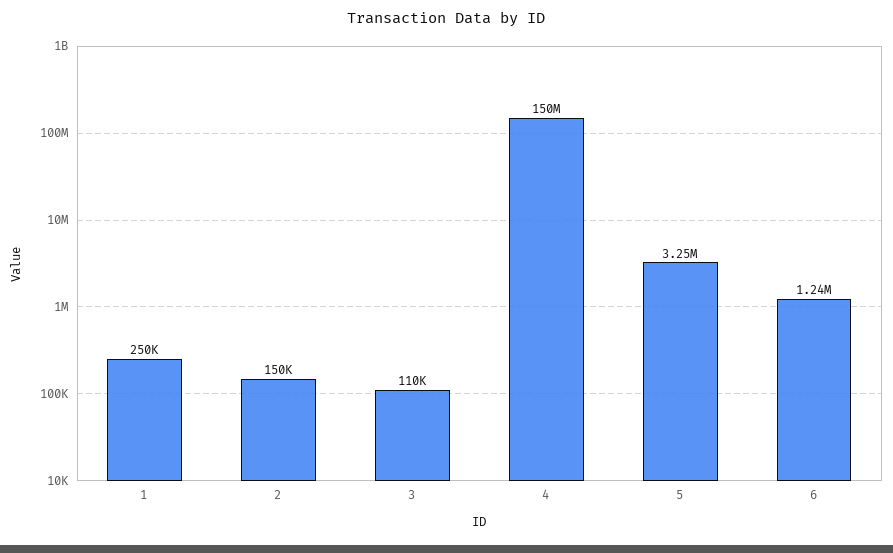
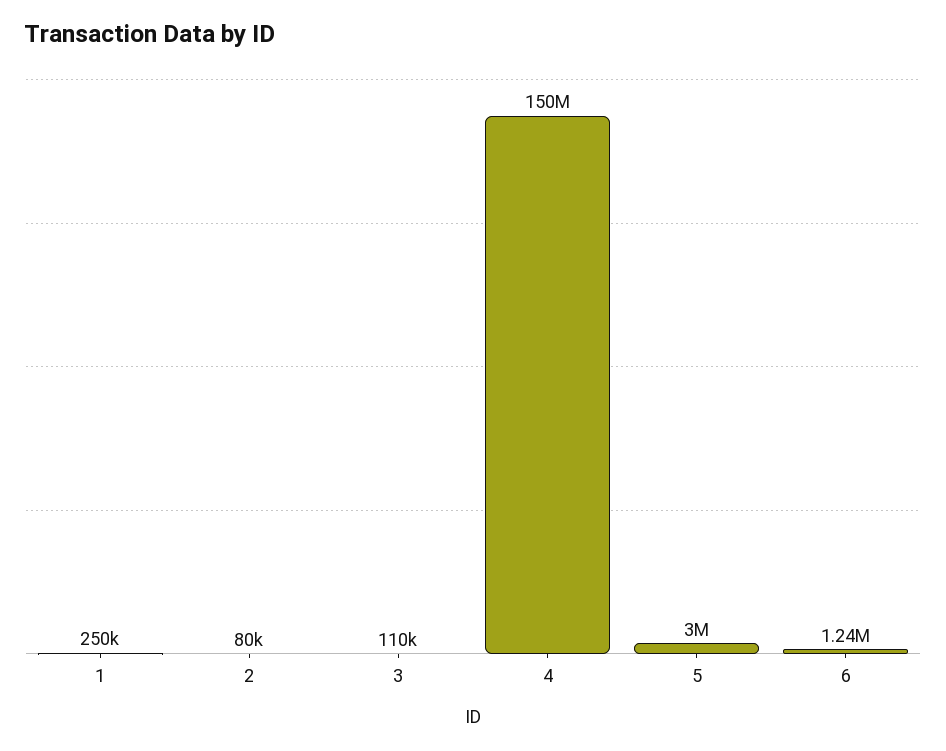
2: 150000 -> 80000
5: 3250000 -> 3000000

